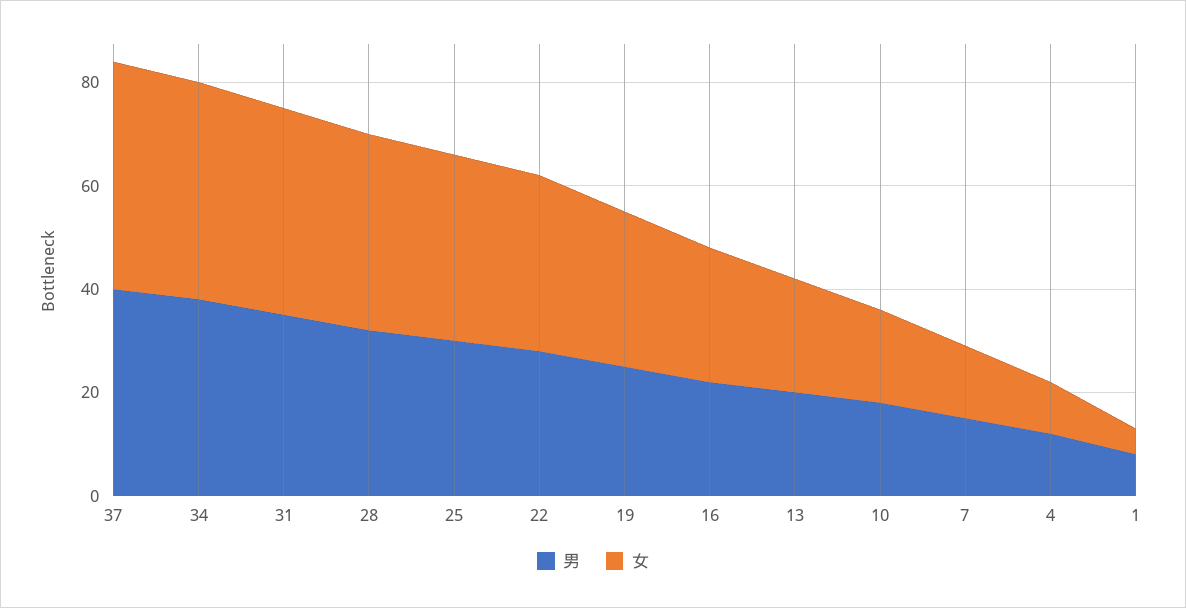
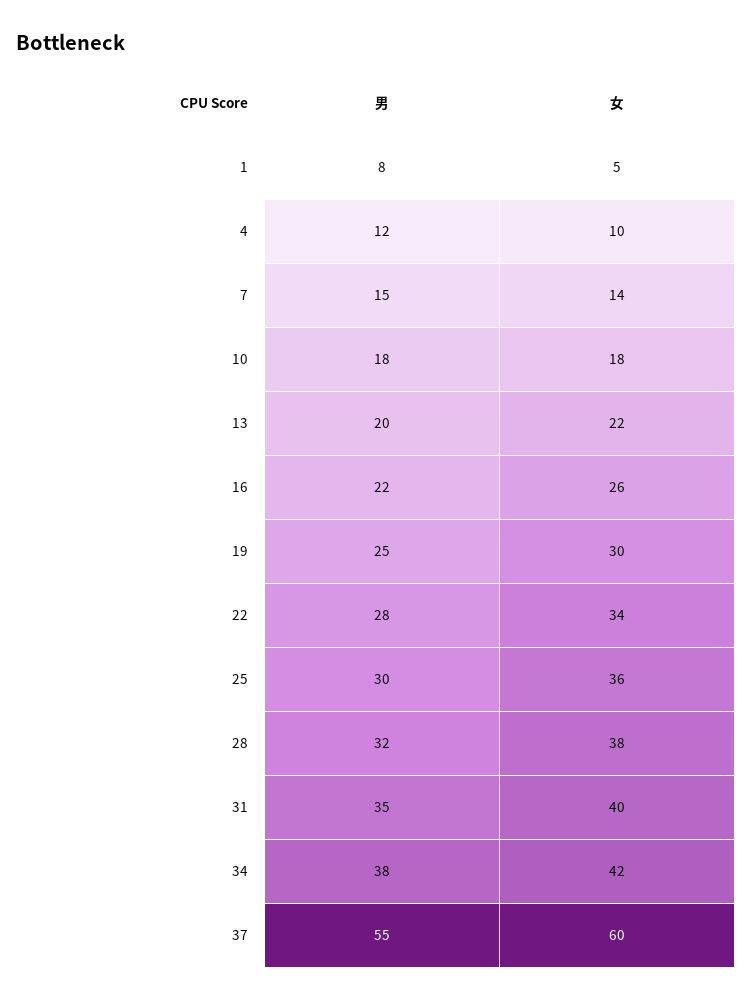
男, 37: 40 -> 55
女, 37: 45 -> 60

